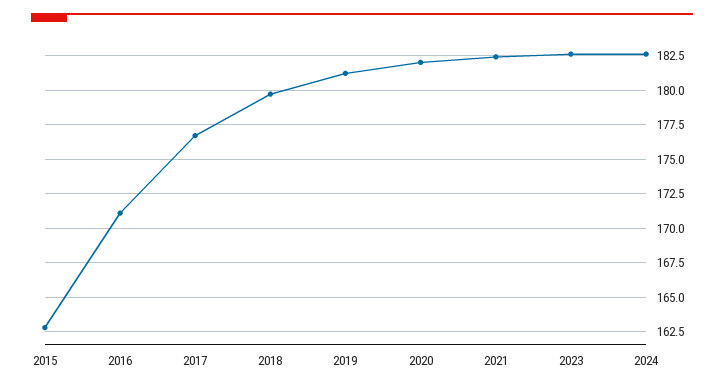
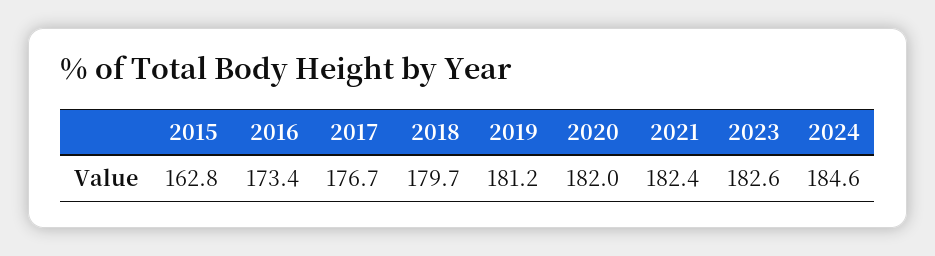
2016: 171 -> 173.4
2024: 182.5 -> 184.6

